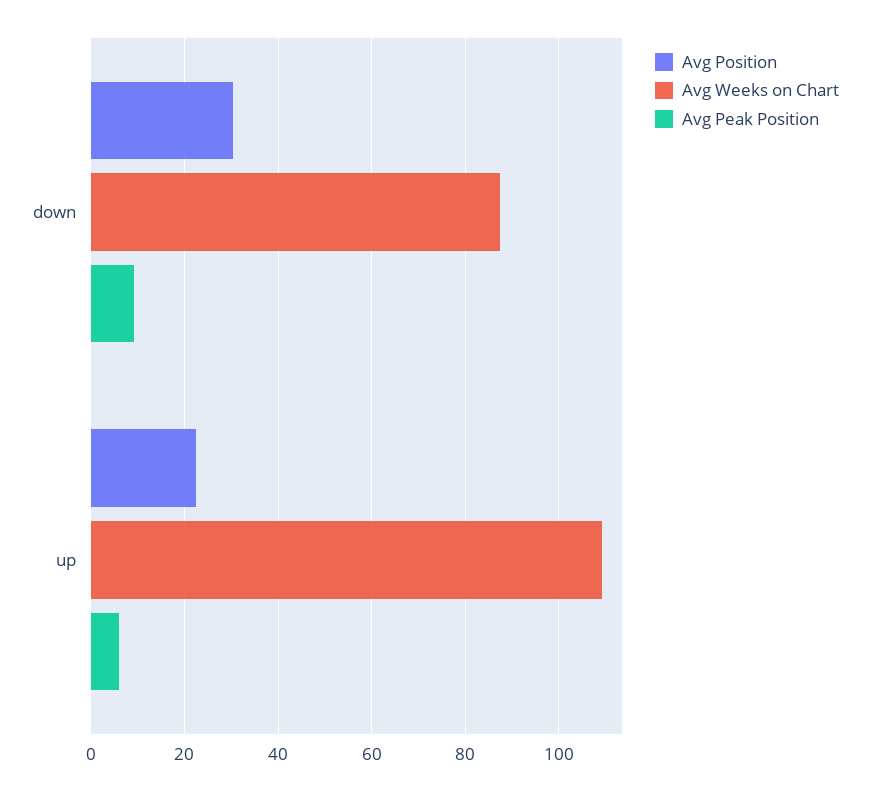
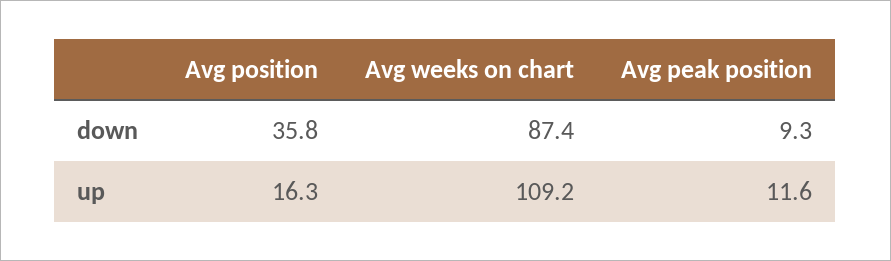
Avg Position, down: 30 -> 35.8
Avg Position, up: 22 -> 16.3
Avg Peak Position, up: 6 -> 11.6

